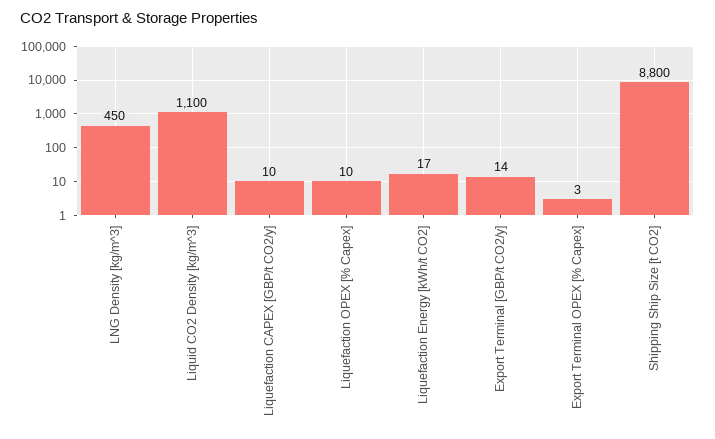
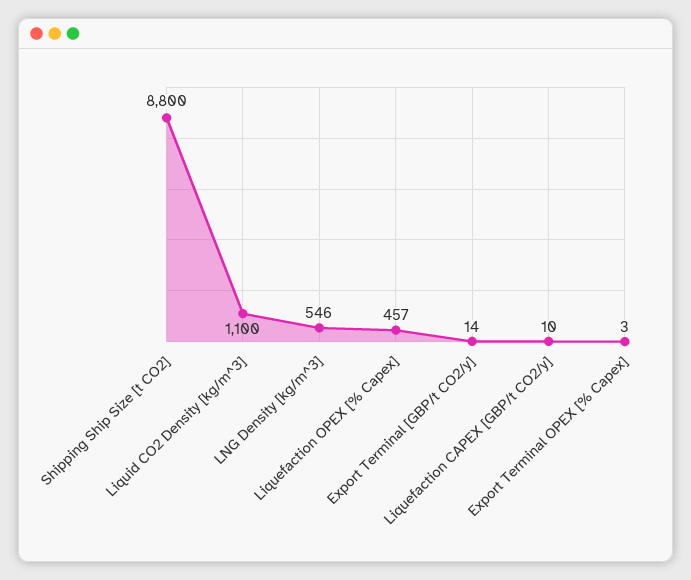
LNG Density [kg/m^3]: 450 -> 546
Liquefaction OPEX [% Capex]: 10 -> 457
Liquefaction Energy [kWh/t CO2]: 17 -> none

